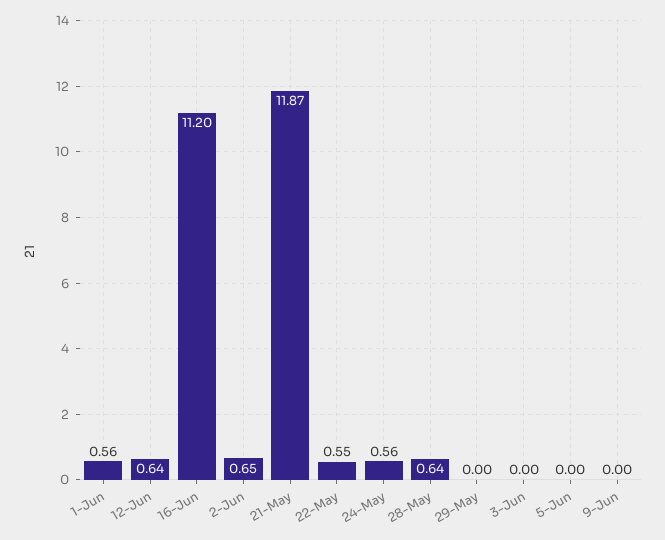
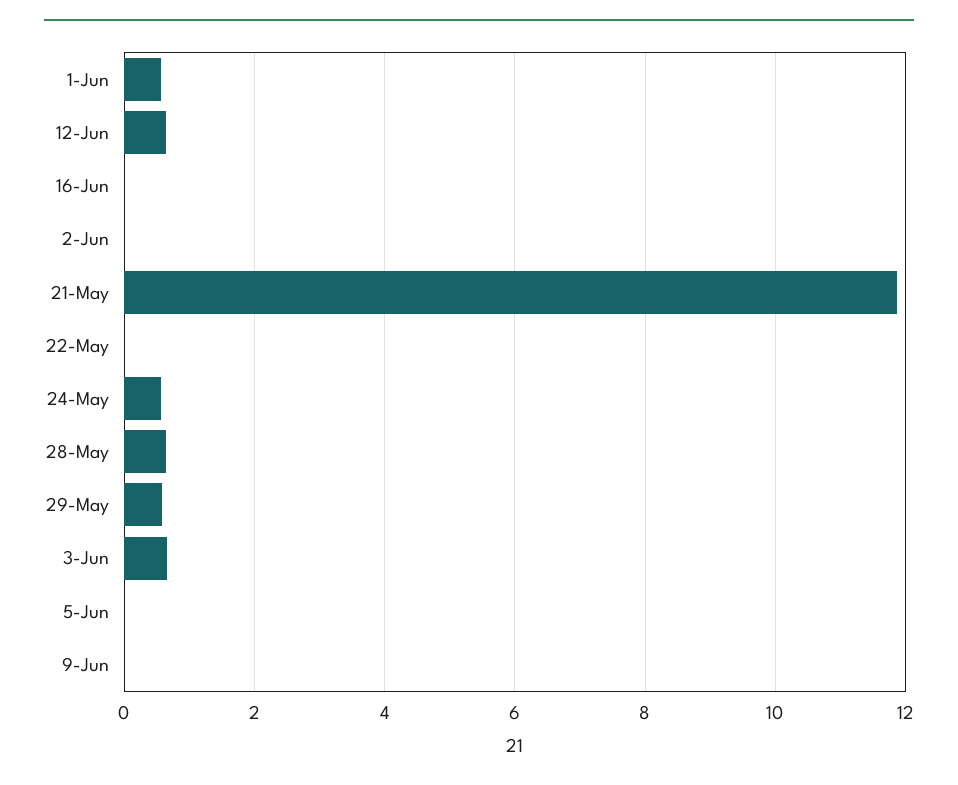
16-Jun: 11.2 -> 0
2-Jun: 0.65 -> 0
22-May: 0.55 -> 0
29-May: 0 -> 0.6
3-Jun: 0 -> 0.6

